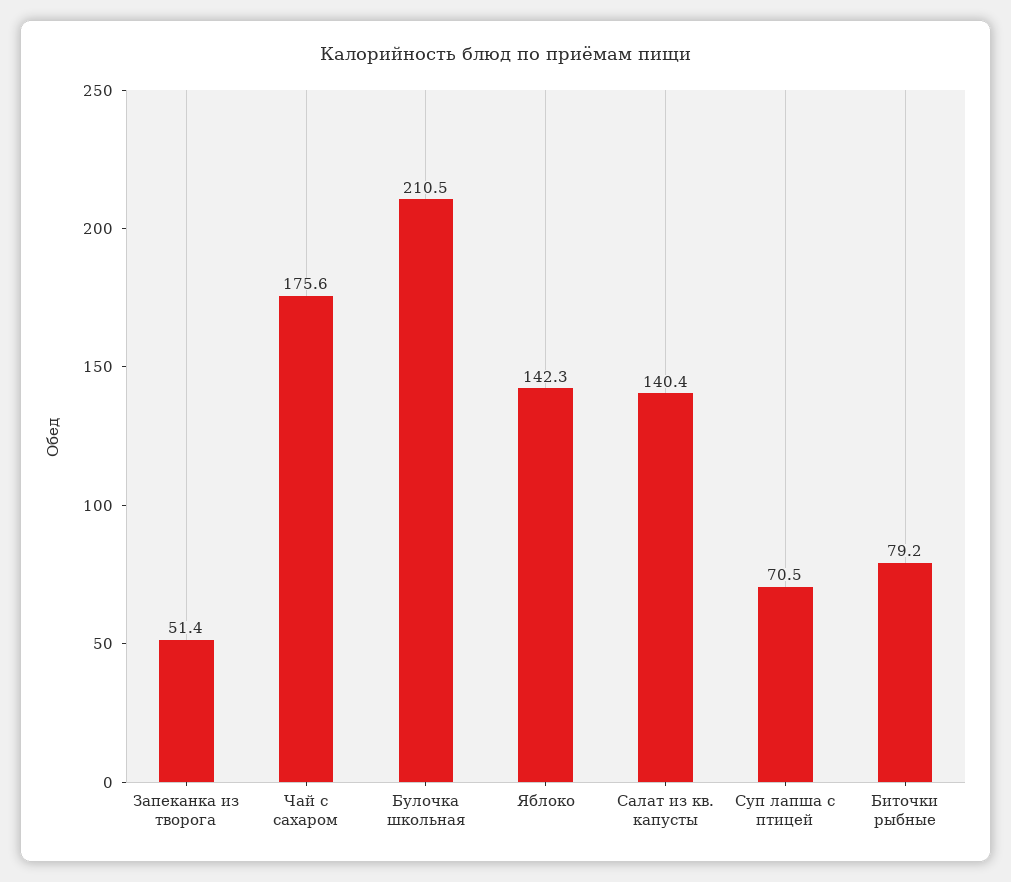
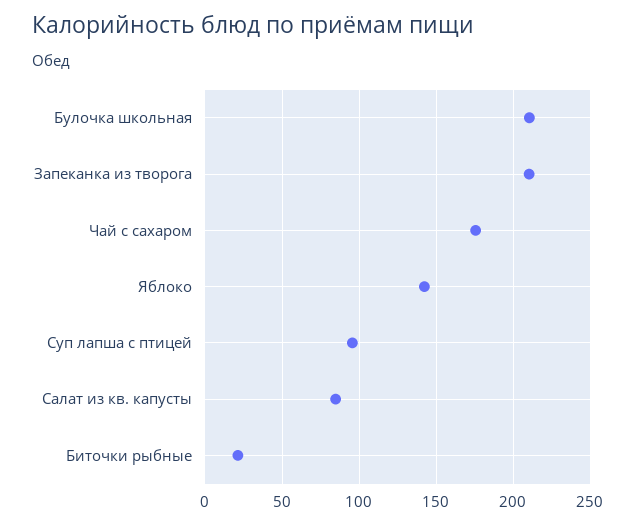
Запеканка из творога: 51.4 -> 210
Салат из кв. капусты: 140.4 -> 85
Суп лапша с птицей: 70.5 -> 95
Биточки рыбные: 79.2 -> 20

